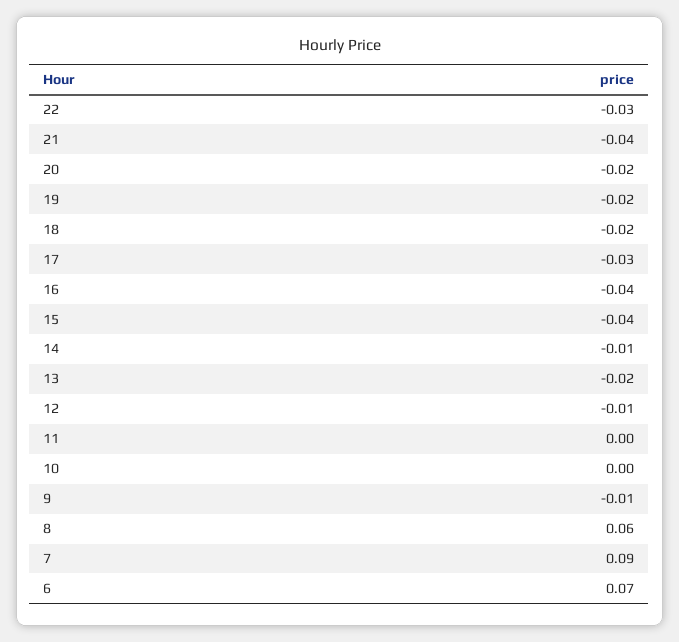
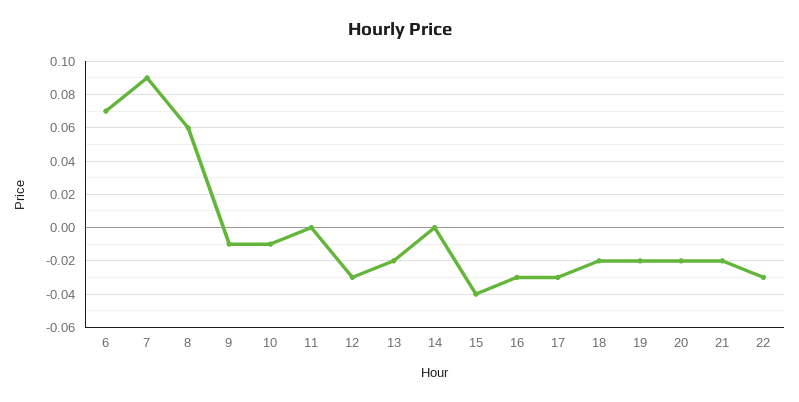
21: -0.04 -> -0.02
16: -0.04 -> -0.03
14: -0.01 -> 0
12: -0.01 -> -0.03
10: 0 -> -0.01

